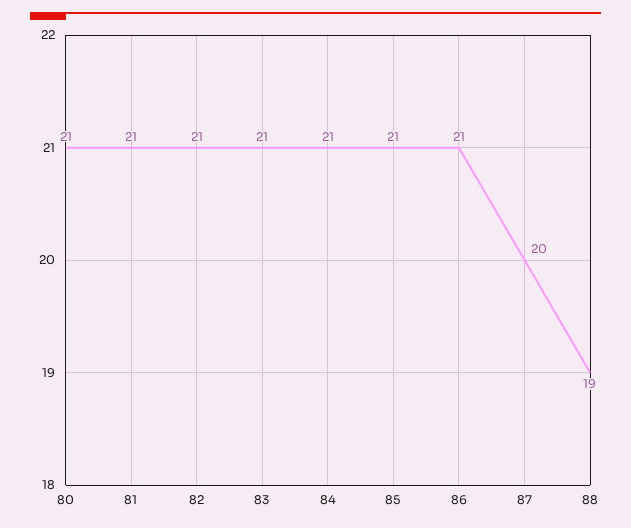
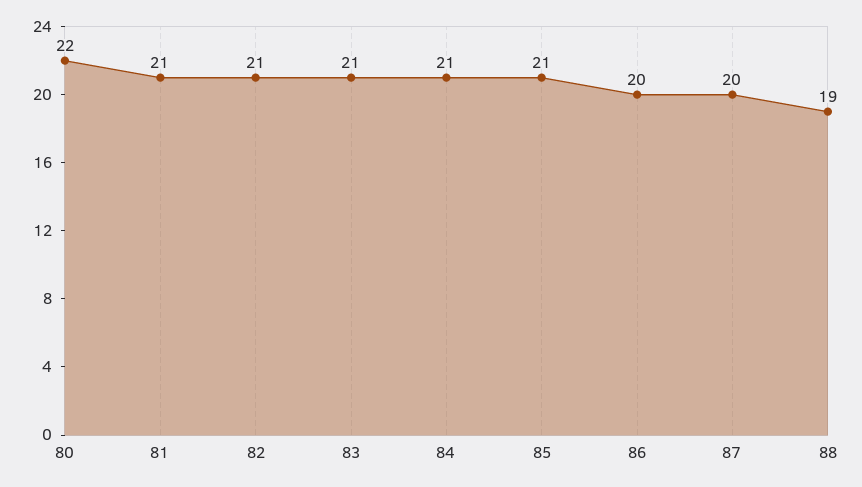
80: 21 -> 22
86: 21 -> 20

